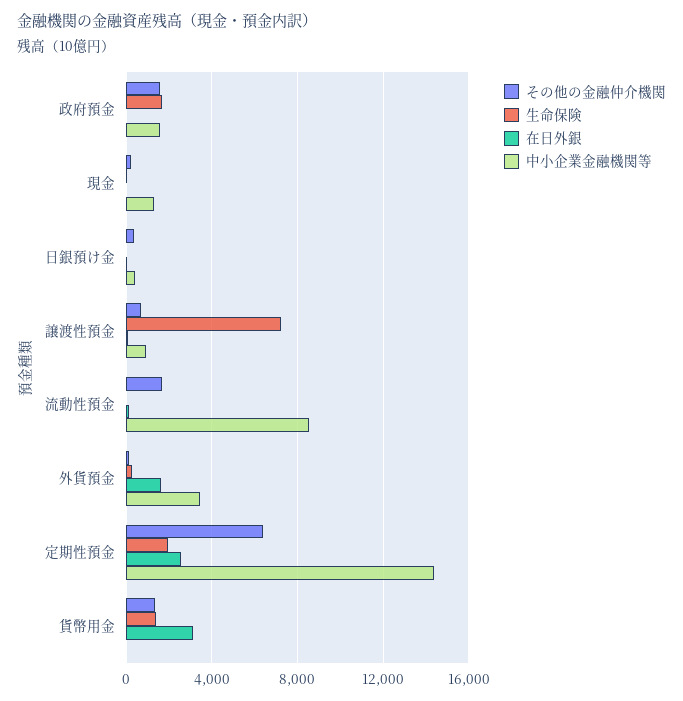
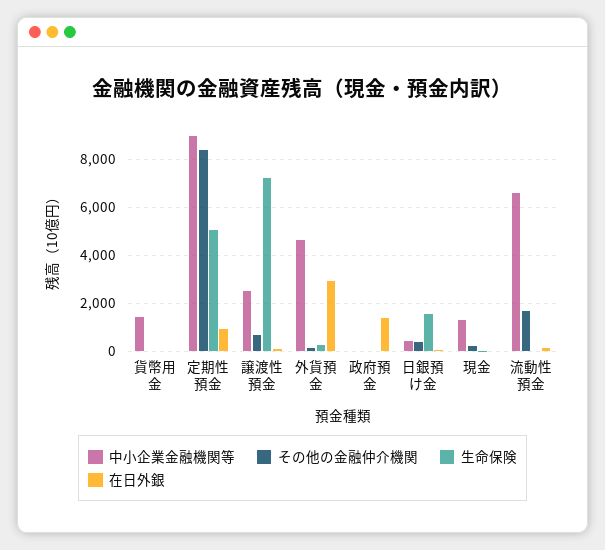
その他の金融仲介機関, 政府預金: 1500 -> 0
生命保険, 政府預金: 1500 -> 0
在日外銀, 政府預金: 0 -> 1500
中小企業金融機関等, 政府預金: 1500 -> 0
生命保険, 日銀預け金: 0 -> 1500
中小企業金融機関等, 譲渡性預金: 1000 -> 2500
中小企業金融機関等, 流動性預金: 8500 -> 6500
在日外銀, 外貨預金: 1500 -> 3000
中小企業金融機関等, 外貨預金: 3500 -> 4500
その他の金融仲介機関, 定期性預金: 6500 -> 8500
生命保険, 定期性預金: 2000 -> 5000
在日外銀, 定期性預金: 2500 -> 1000
中小企業金融機関等, 定期性預金: 14500 -> 9000
その他の金融仲介機関, 貨幣用金: 1500 -> 0
生命保険, 貨幣用金: 1500 -> 0
在日外銀, 貨幣用金: 3000 -> 0
中小企業金融機関等, 貨幣用金: 0 -> 1500

